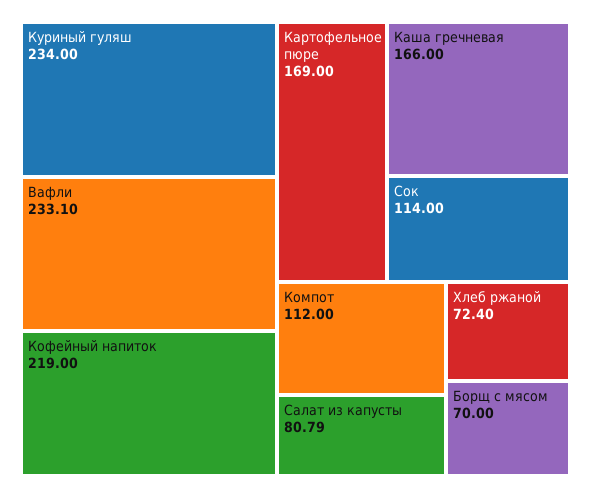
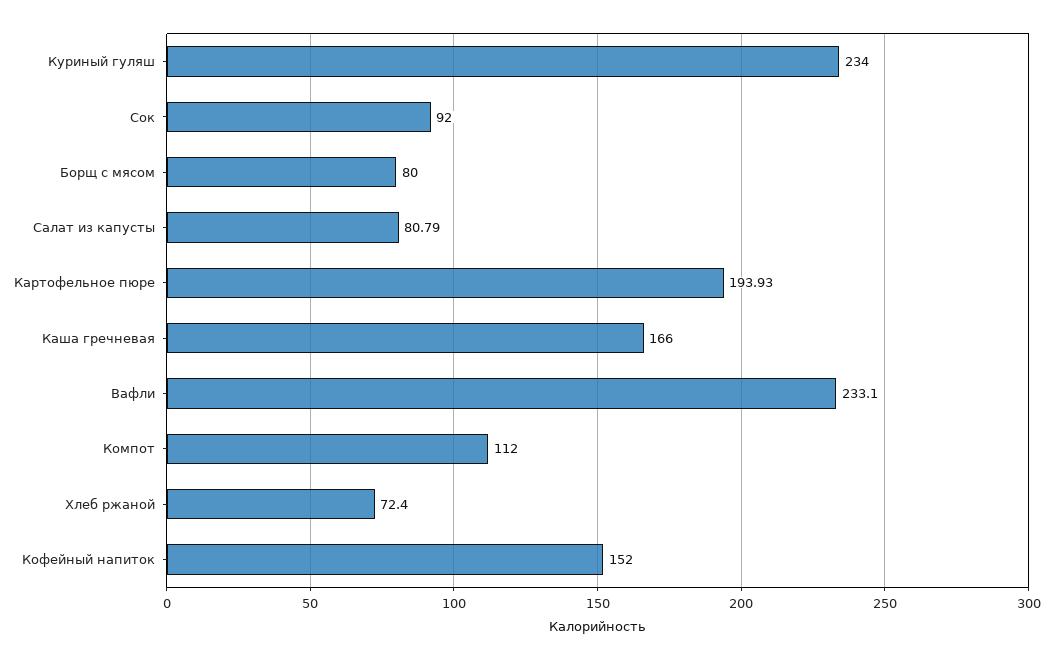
Кофейный напиток: 219 -> 152
Картофельное пюре: 169 -> 193.93
Сок: 114 -> 92
Борщ с мясом: 70 -> 80

